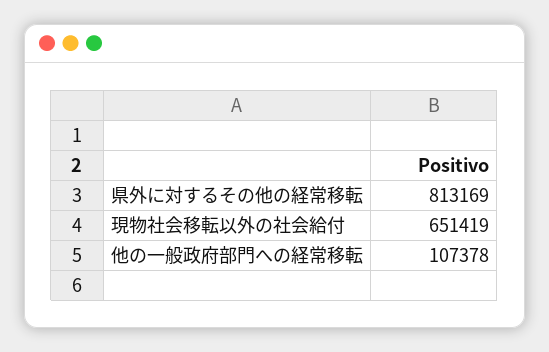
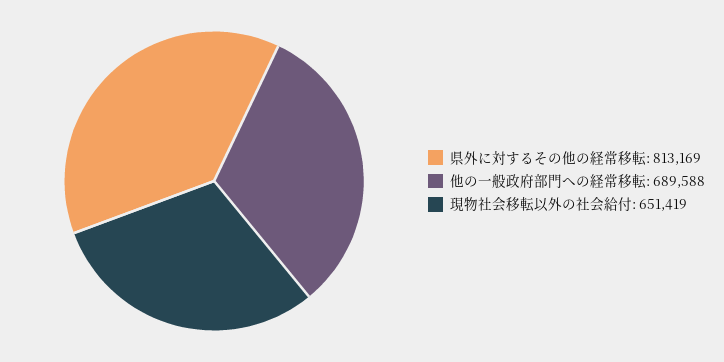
他の一般政府部門への経常移転: 107378 -> 689588

